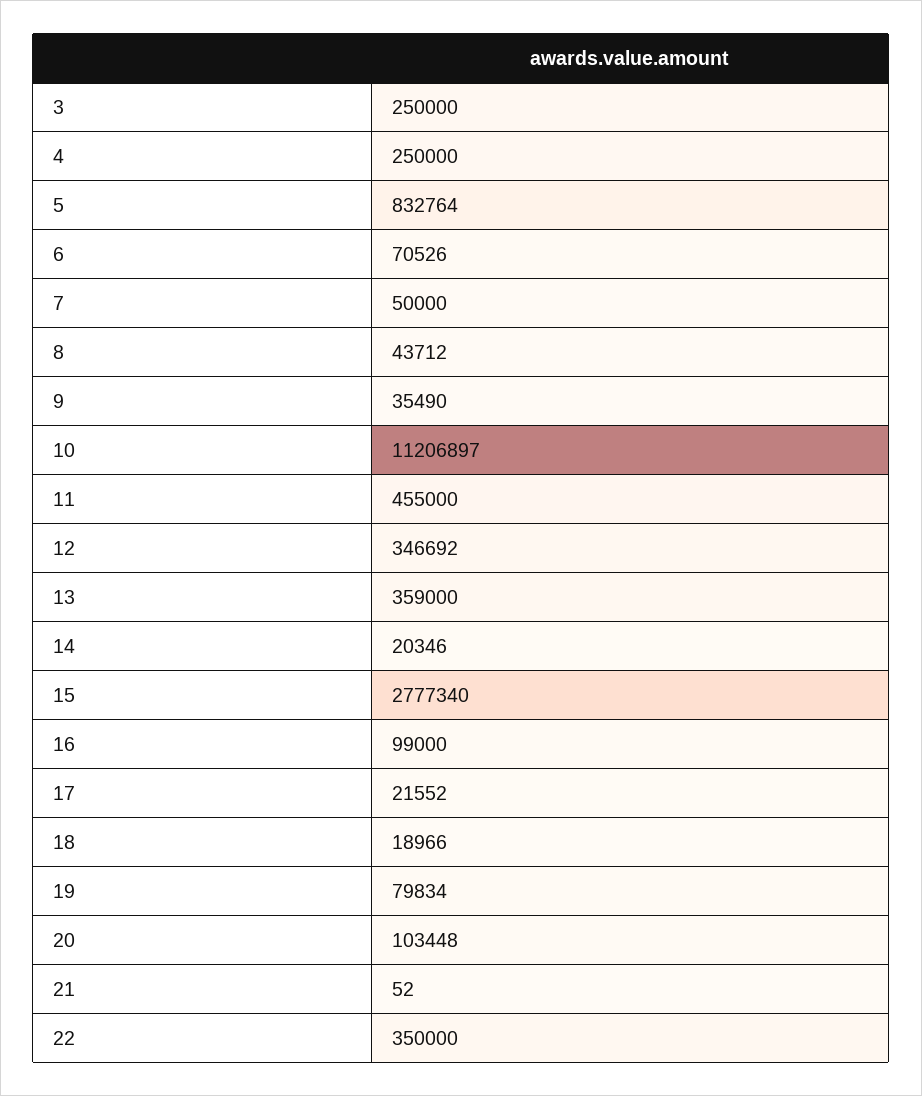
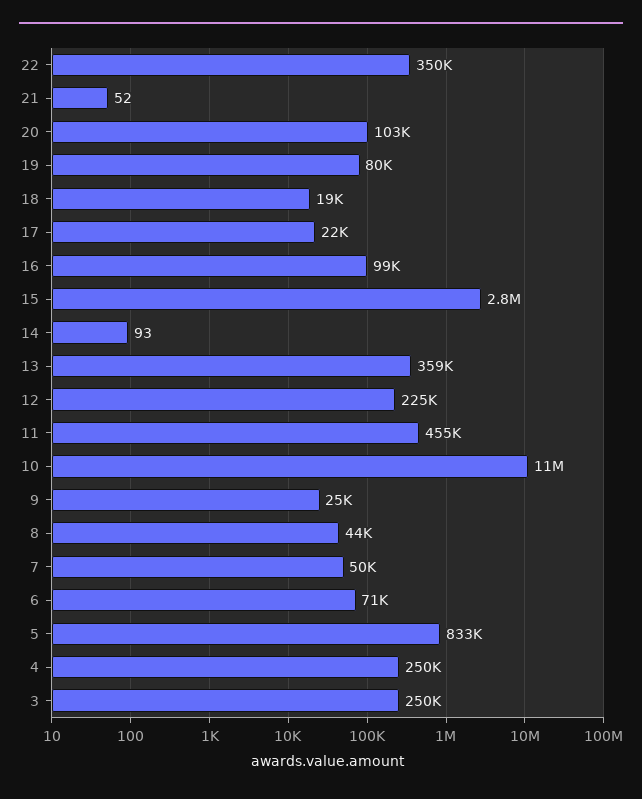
9: 35490 -> 25000
12: 346692 -> 225000
14: 20346 -> 93

